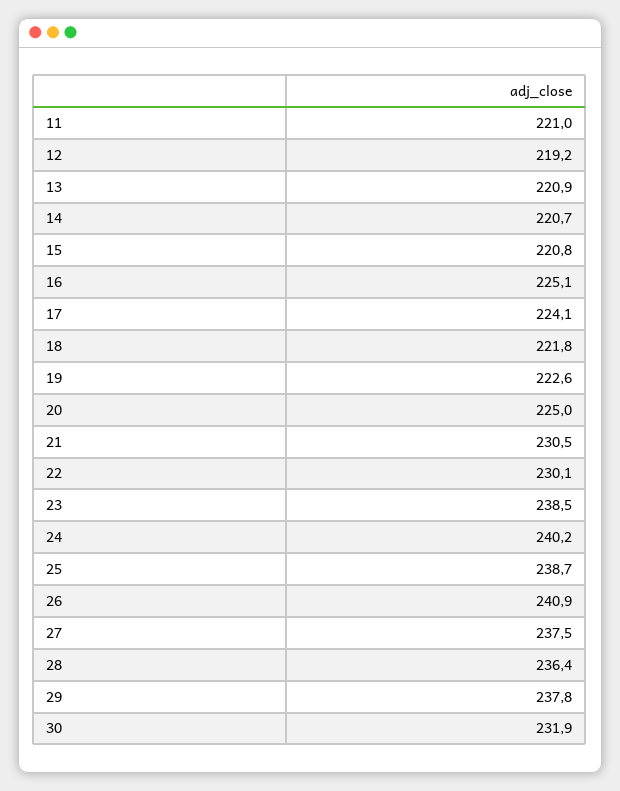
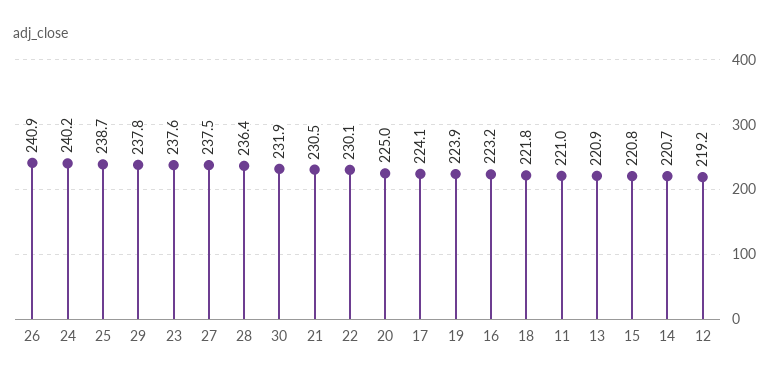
16: 225.1 -> 223.2
19: 222.6 -> 223.9
23: 238.5 -> 237.6

